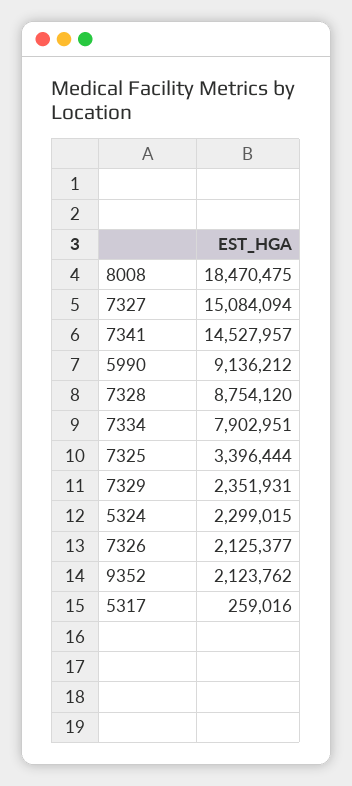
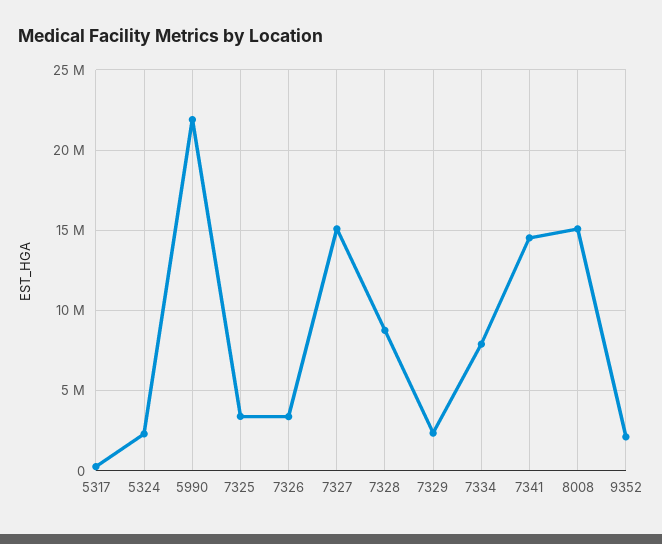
8008: 18470475 -> 15000000
5990: 9136212 -> 22000000
7326: 2125377 -> 3500000

